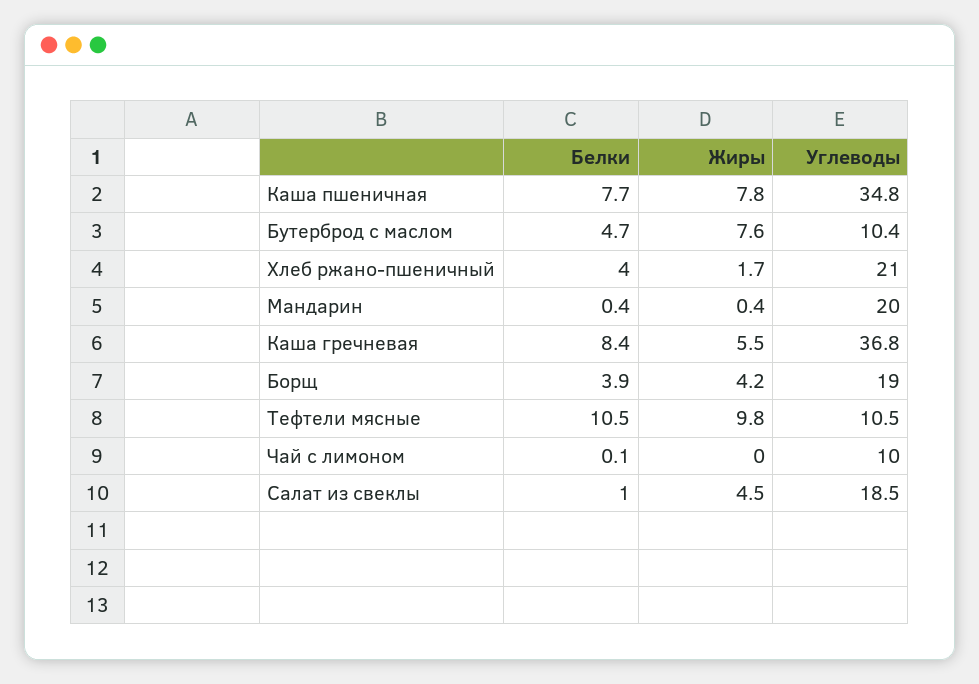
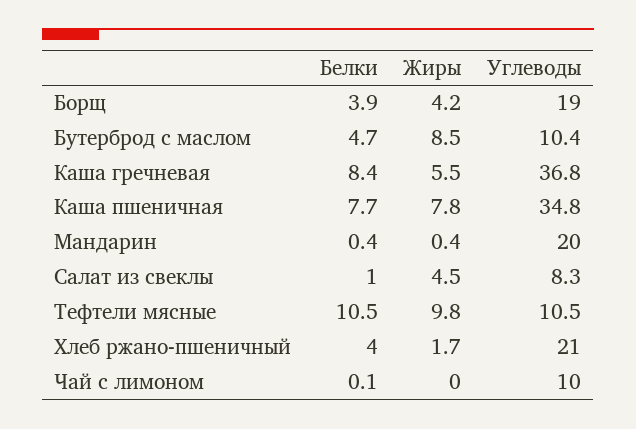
Жиры, Бутерброд с маслом: 7.6 -> 8.5
Углеводы, Салат из свеклы: 18.5 -> 8.3

